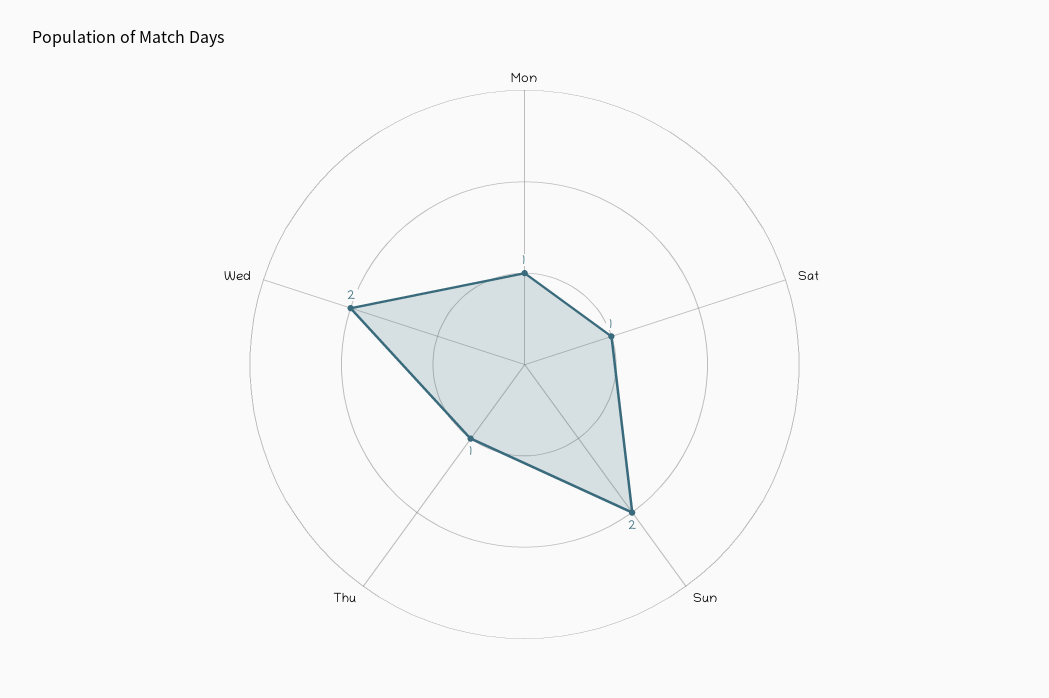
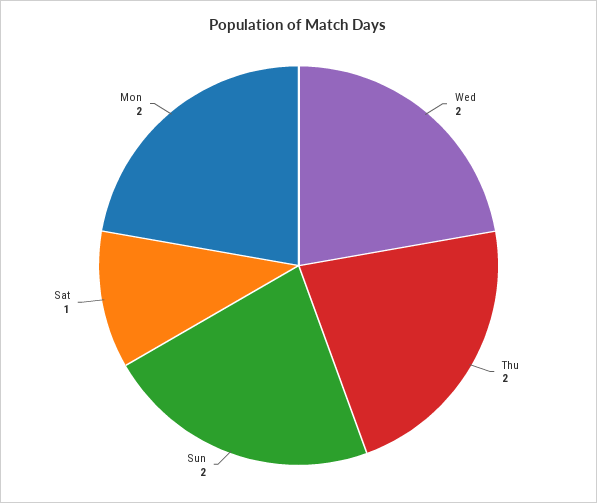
Mon: 1 -> 2
Thu: 1 -> 2

